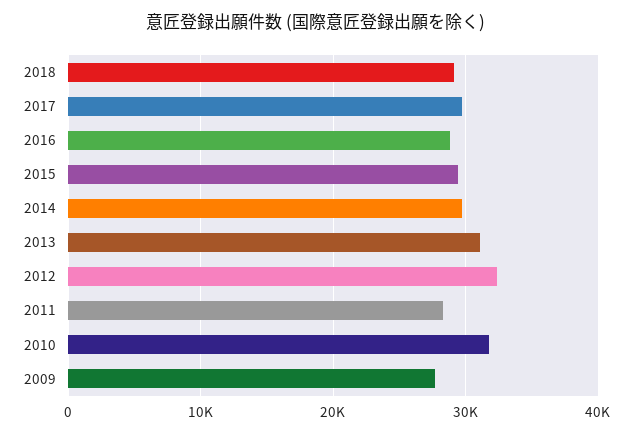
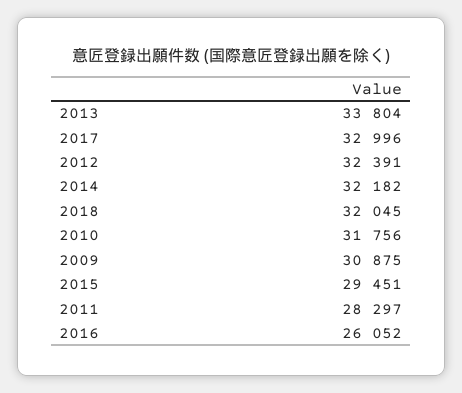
2018: 29000 -> 32045
2017: 30000 -> 32996
2016: 29000 -> 26052
2014: 30000 -> 32182
2013: 31000 -> 33804
2009: 28000 -> 30875

